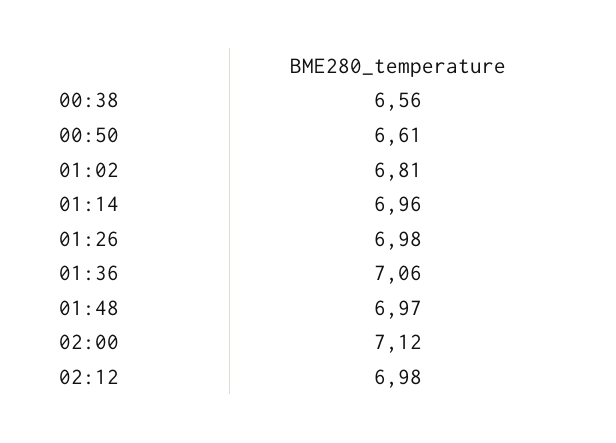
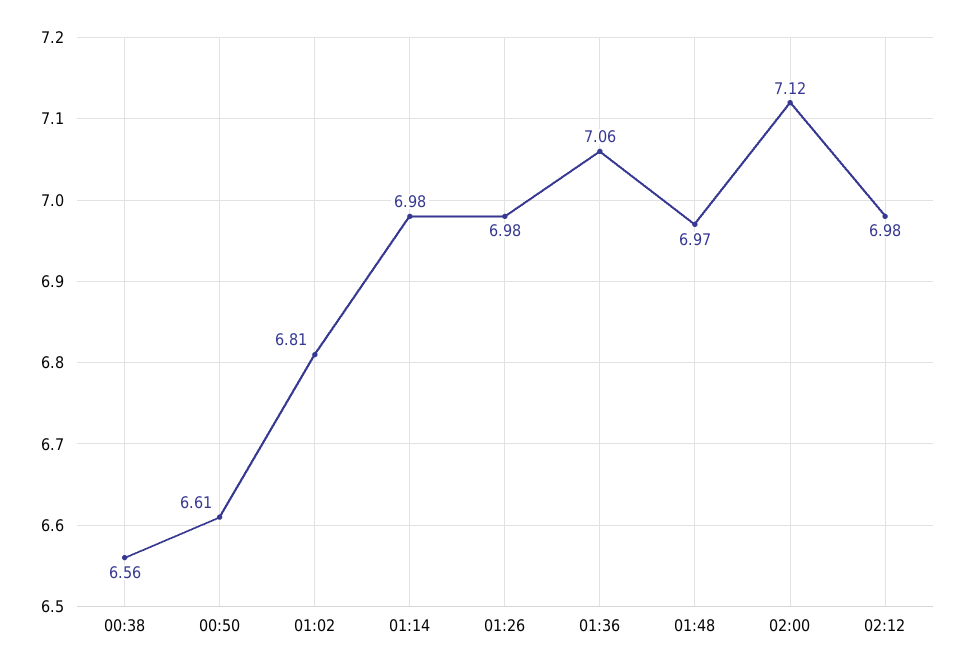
01:14: 6.96 -> 6.98

